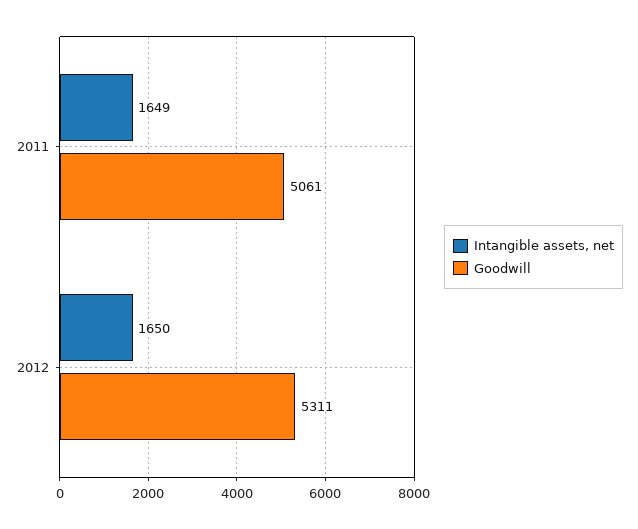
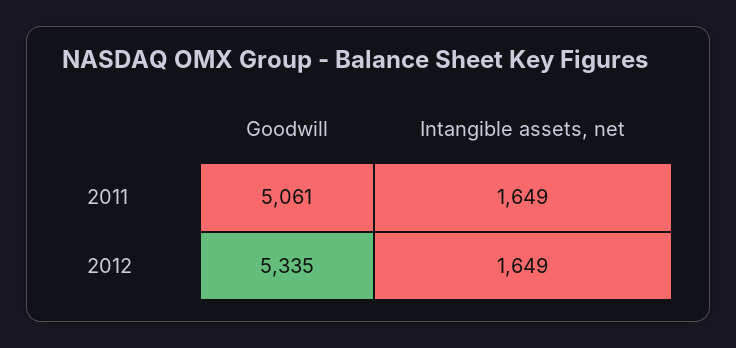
Intangible assets, net, 2012: 1650 -> 1649
Goodwill, 2012: 5311 -> 5335

